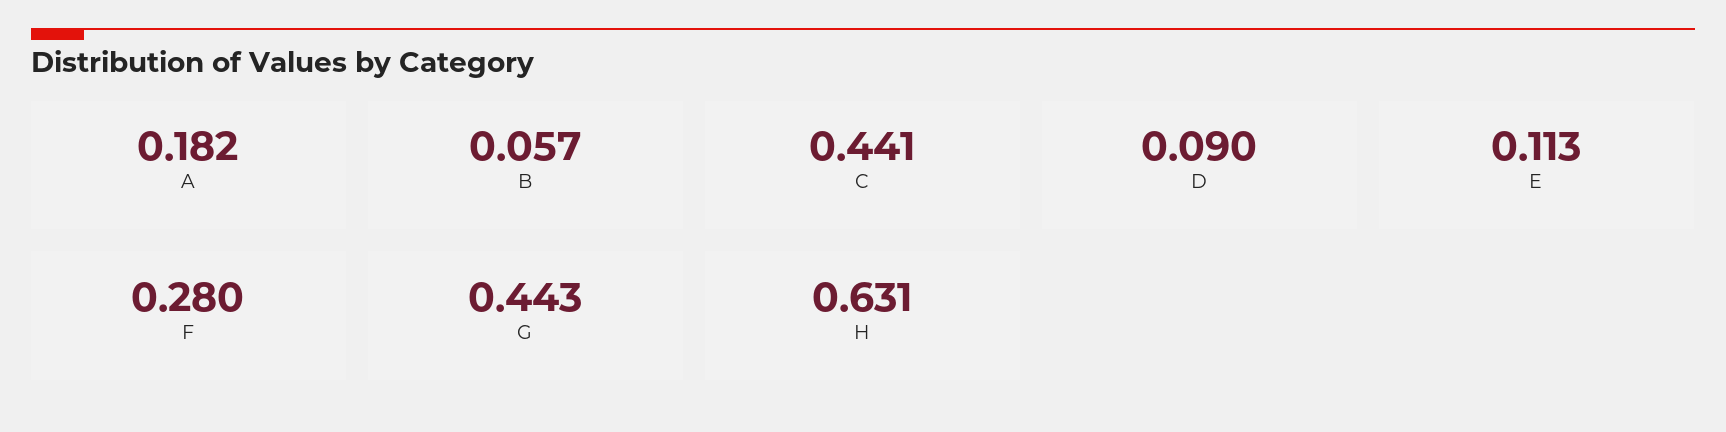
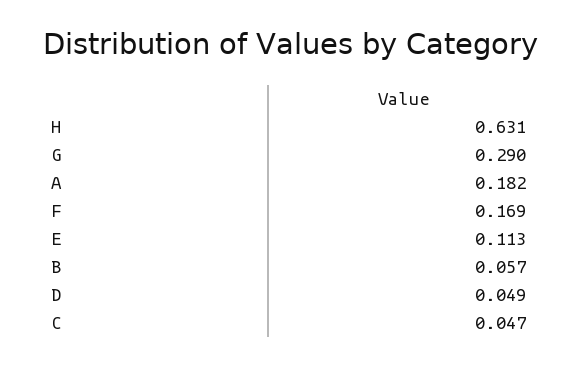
C: 0.441 -> 0.047
D: 0.09 -> 0.049
F: 0.28 -> 0.169
G: 0.443 -> 0.29

